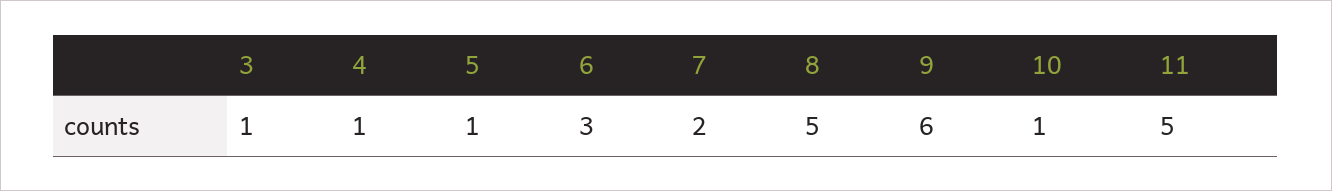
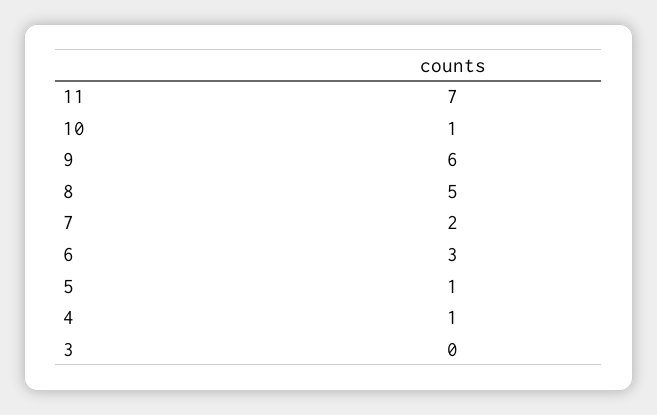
3: 1 -> 0
11: 5 -> 7

